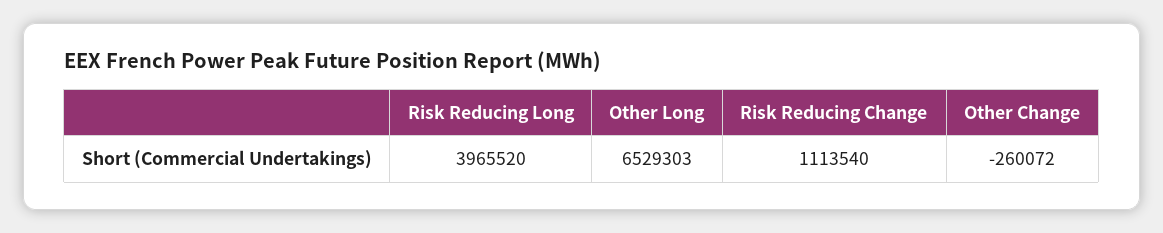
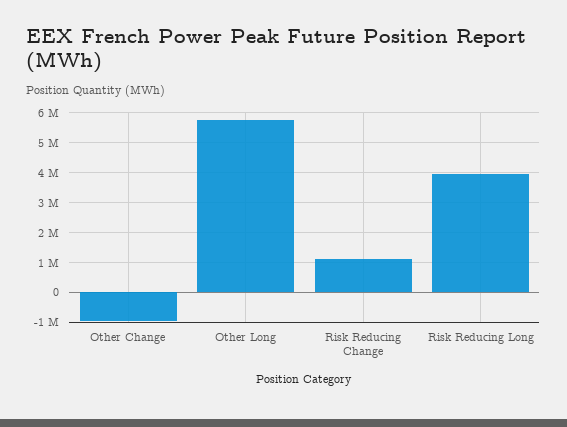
Other Long: 6529303 -> 5750000
Other Change: -260072 -> -1000000

